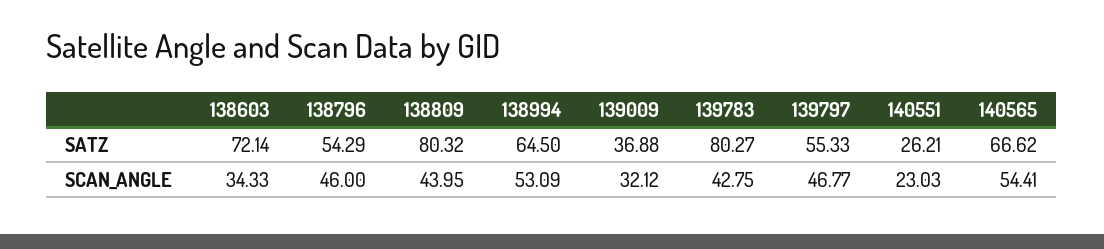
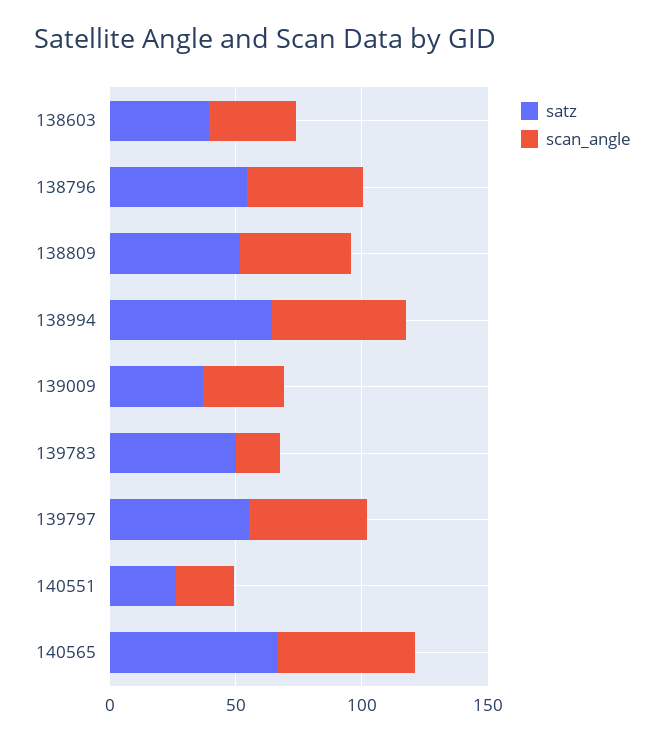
SATZ, 138603: 72.14 -> 40
SATZ, 138809: 80.32 -> 50
SATZ, 139783: 80.27 -> 50
SCAN_ANGLE, 139783: 42.75 -> 20

